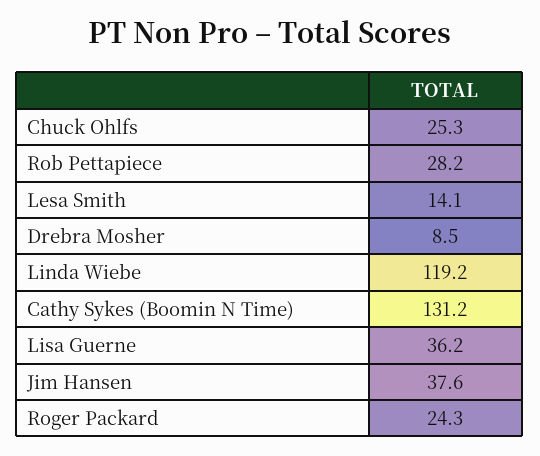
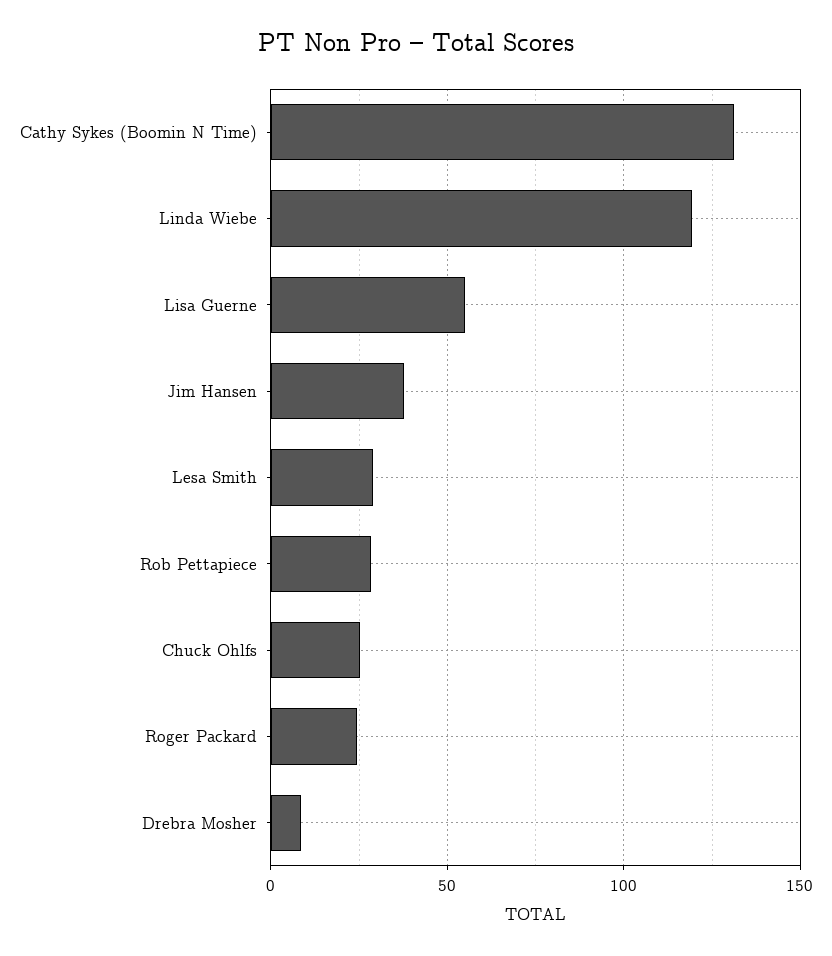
Lesa Smith: 14.1 -> 30
Lisa Guerne: 36.2 -> 55

